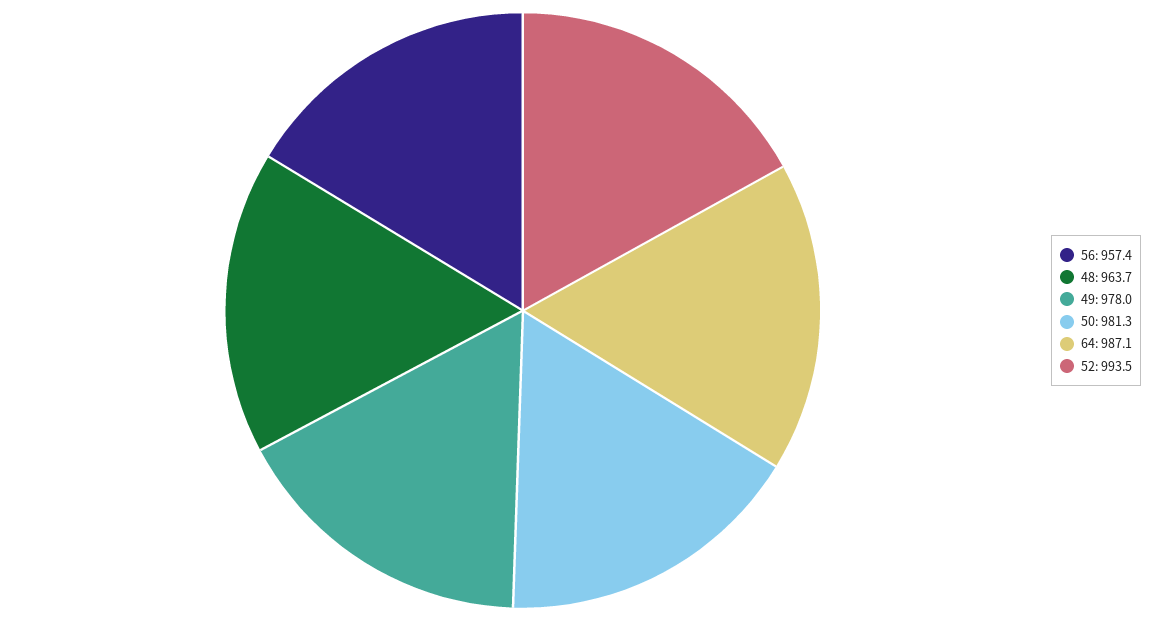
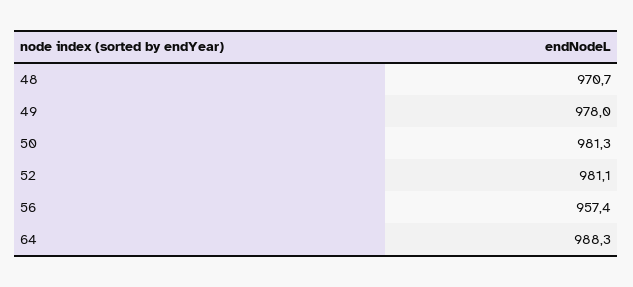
48: 963.7 -> 970.7
64: 987.1 -> 988.3
52: 993.5 -> 981.1

